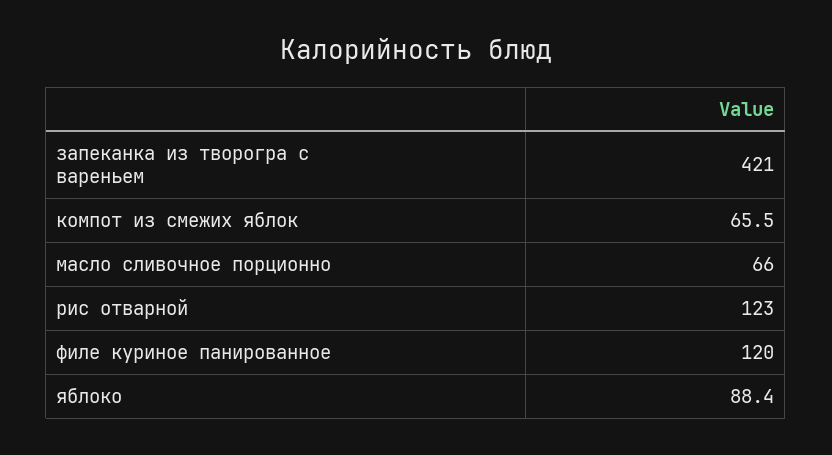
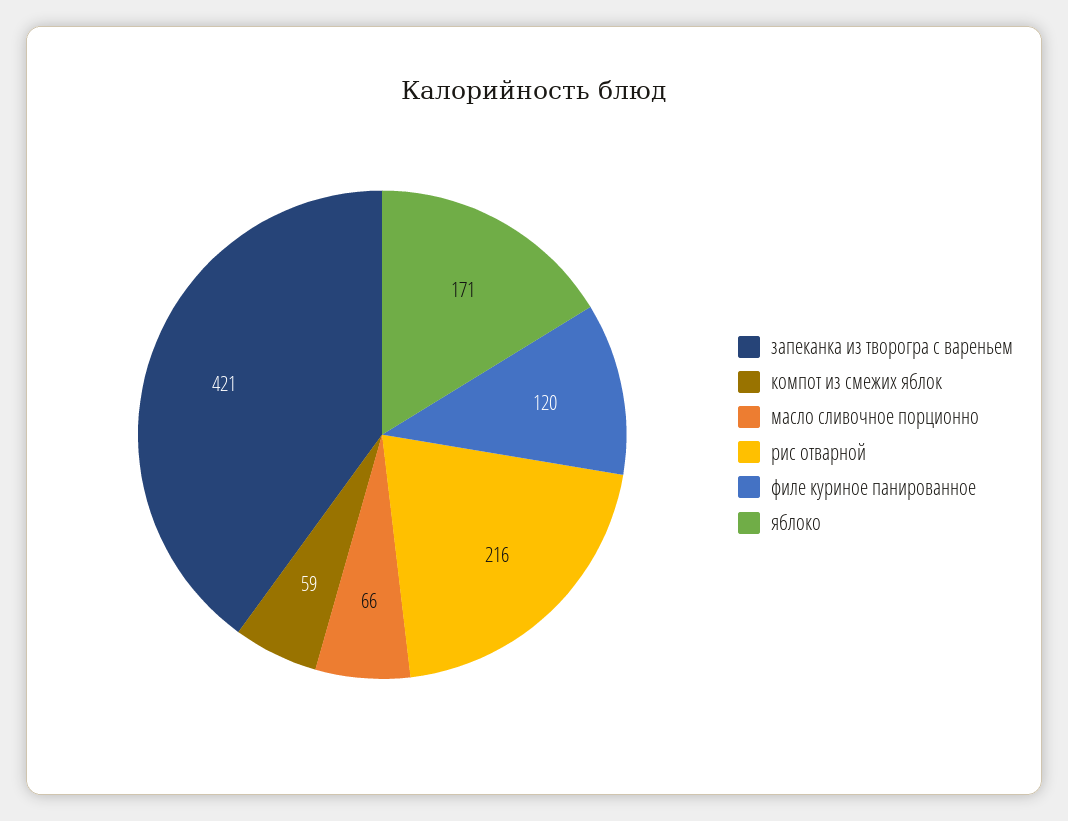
компот из смежих яблок: 65.5 -> 59
рис отварной: 123 -> 216
яблоко: 88.4 -> 171

